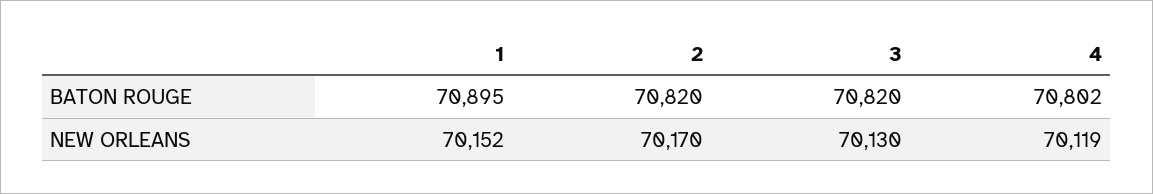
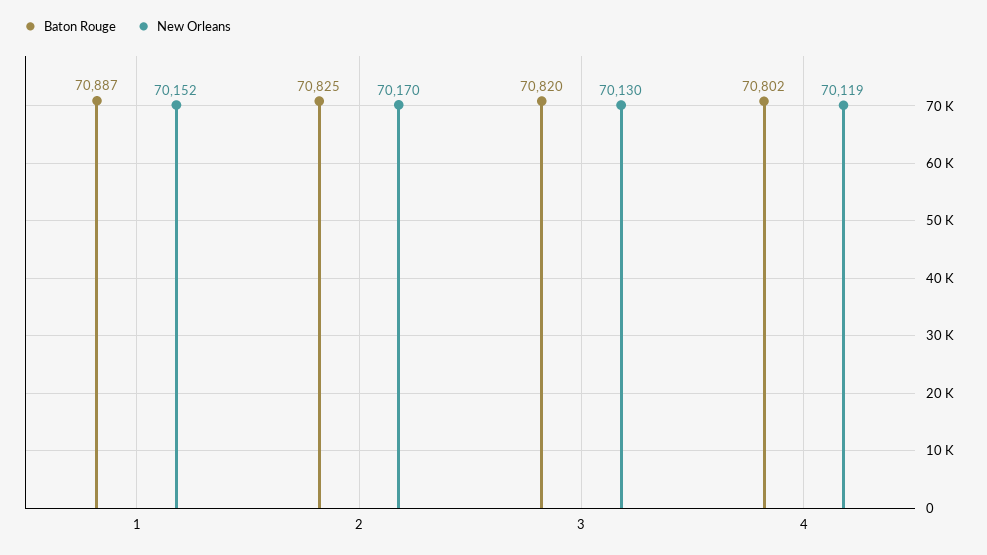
BATON ROUGE, 1: 70895 -> 70887
BATON ROUGE, 2: 70820 -> 70825

